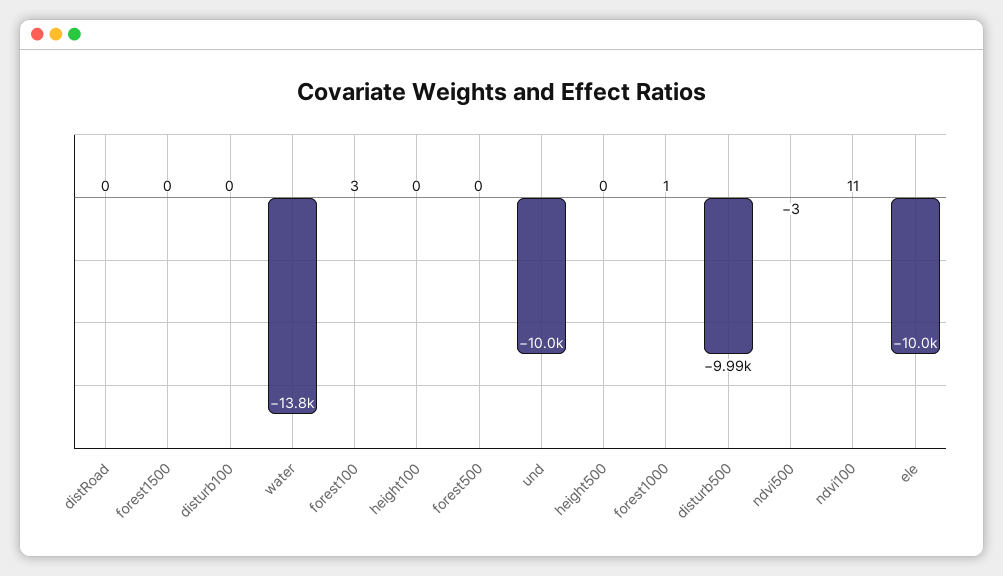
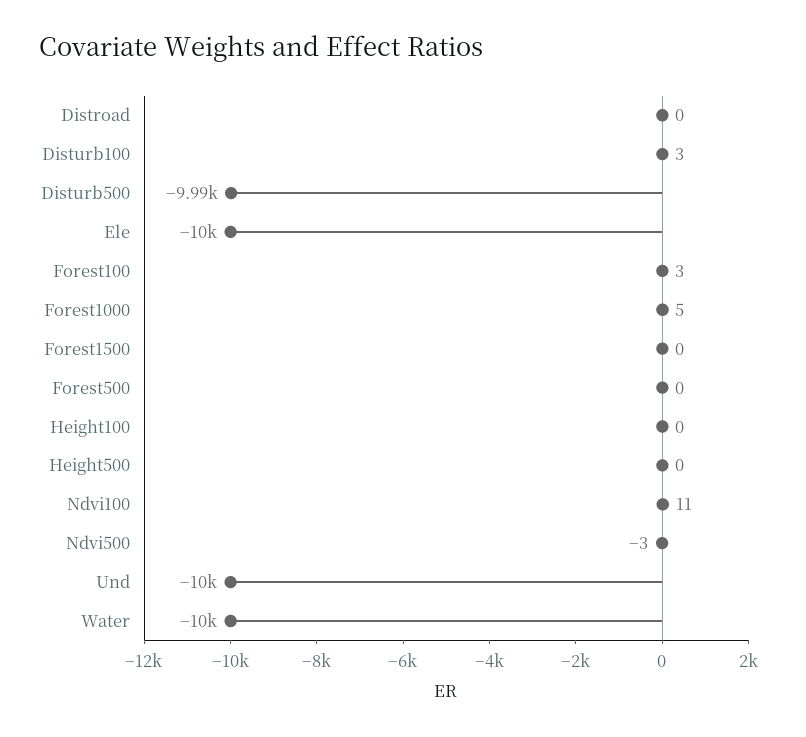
disturb100: 0 -> 3
water: -13800 -> -10000
forest1000: 1 -> 5

